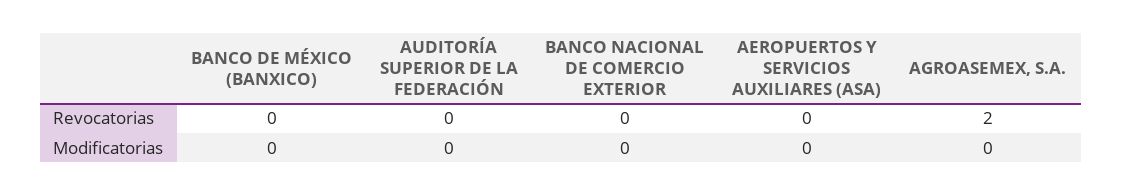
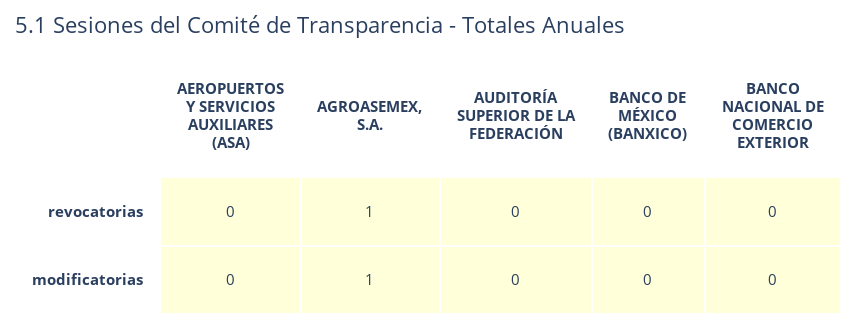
AGROASEMEX, S.A., Revocatorias: 2 -> 1
AGROASEMEX, S.A., Modificatorias: 0 -> 1

